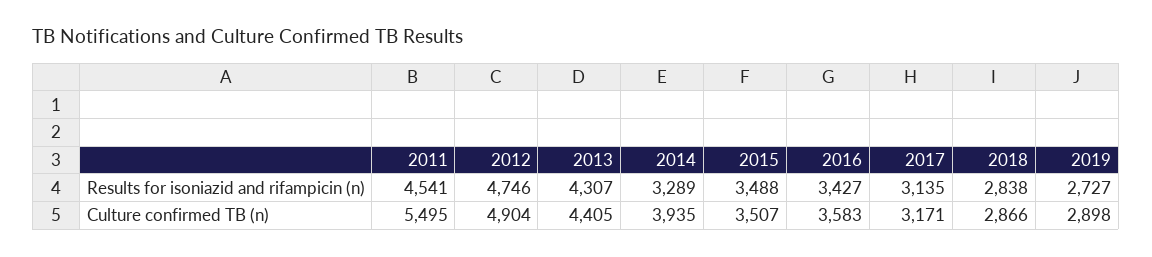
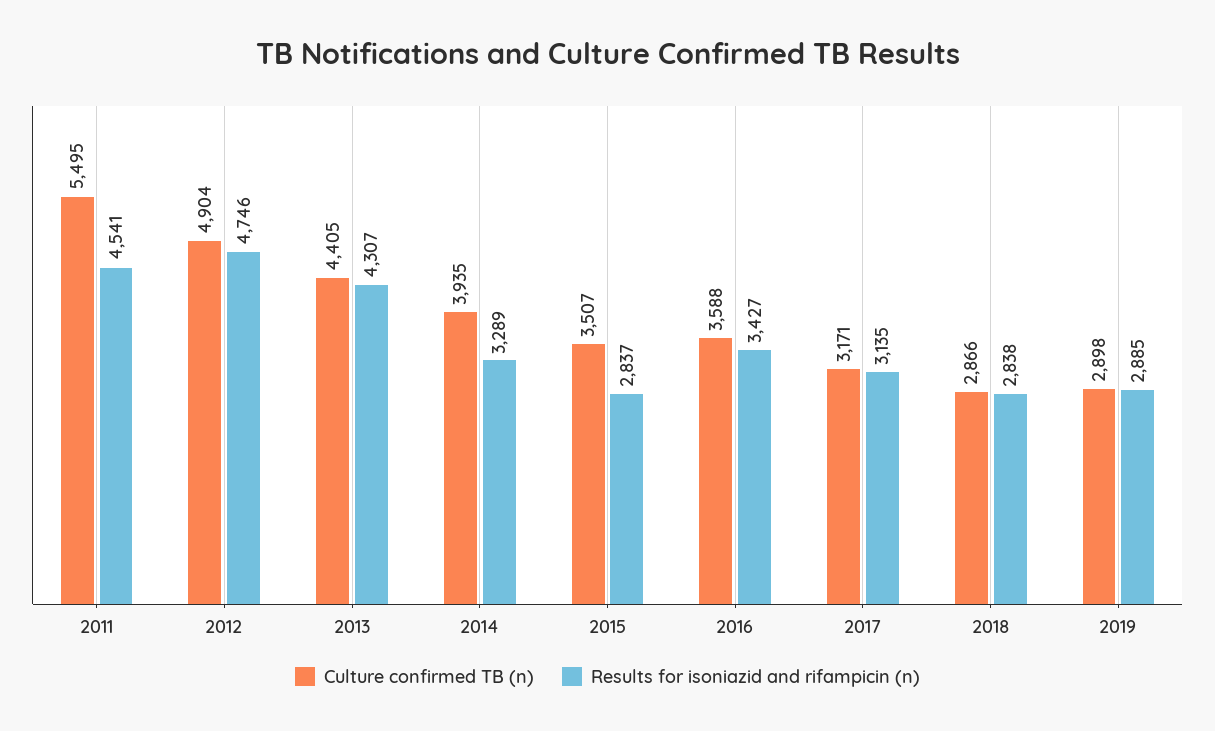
Results for isoniazid and rifampicin (n), 2015: 3488 -> 2837
Results for isoniazid and rifampicin (n), 2019: 2727 -> 2885
Culture confirmed TB (n), 2016: 3583 -> 3588

